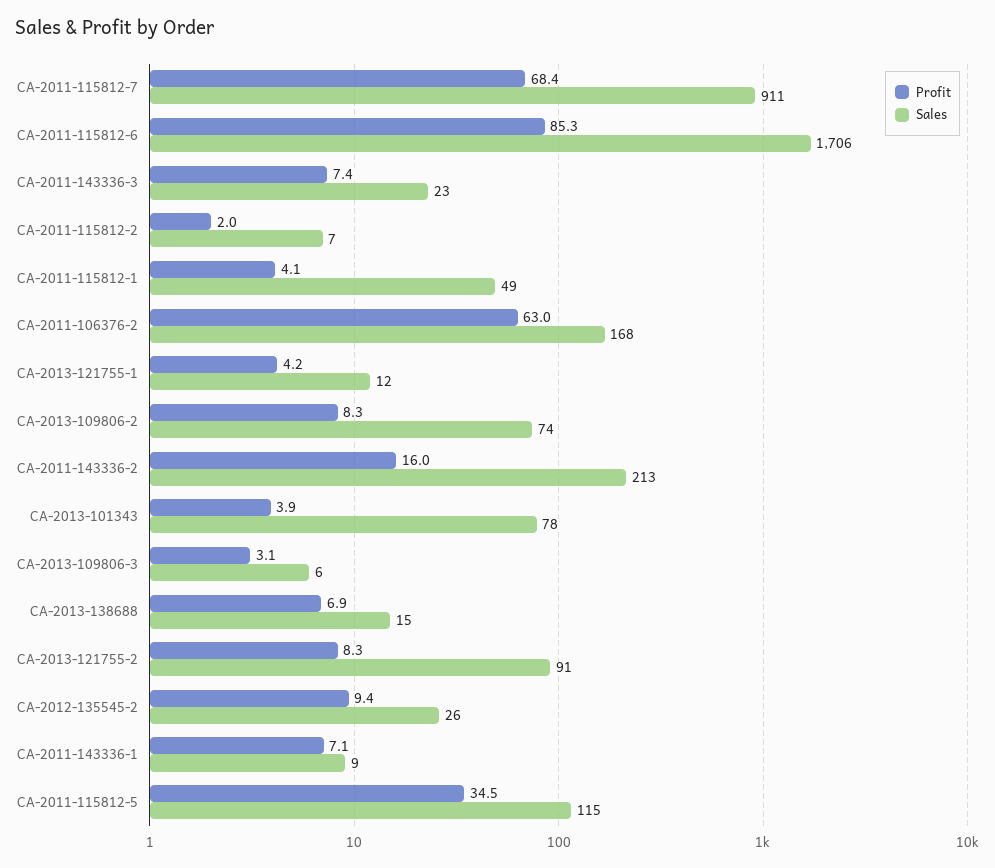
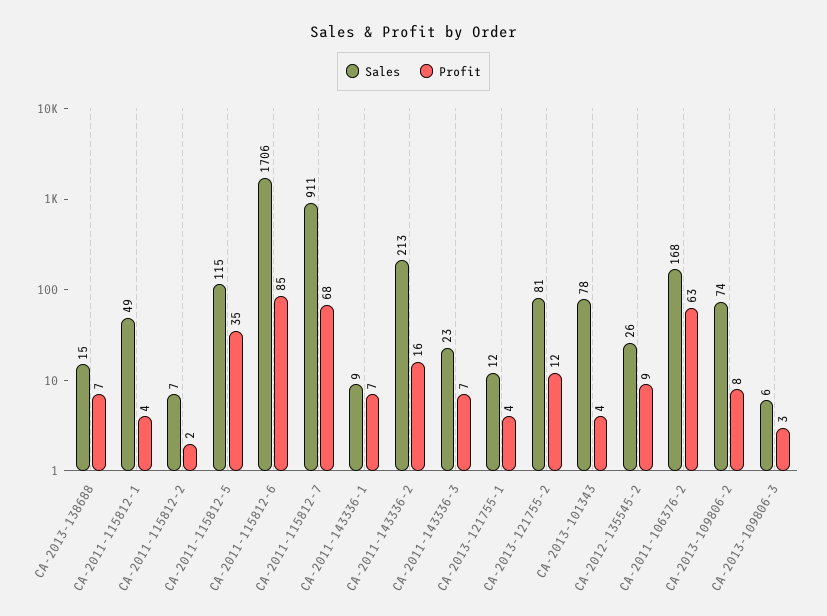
Profit, CA-2013-121755-2: 8.3 -> 12
Sales, CA-2013-121755-2: 91 -> 81

